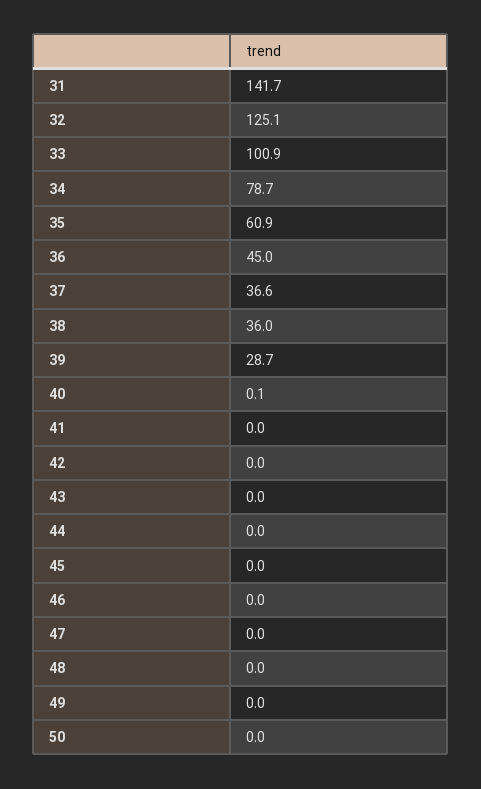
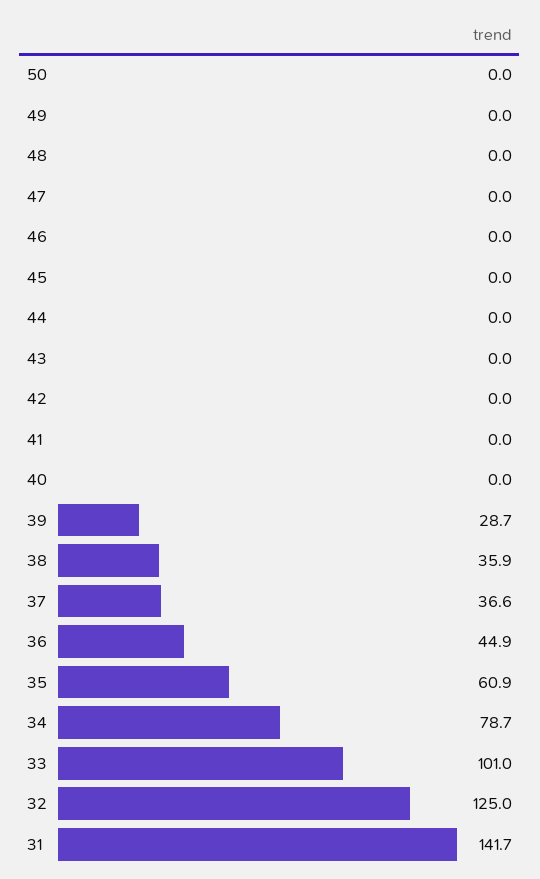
32: 125.1 -> 125
33: 100.9 -> 101
36: 45 -> 44.9
38: 36 -> 35.9
40: 0.1 -> 0

